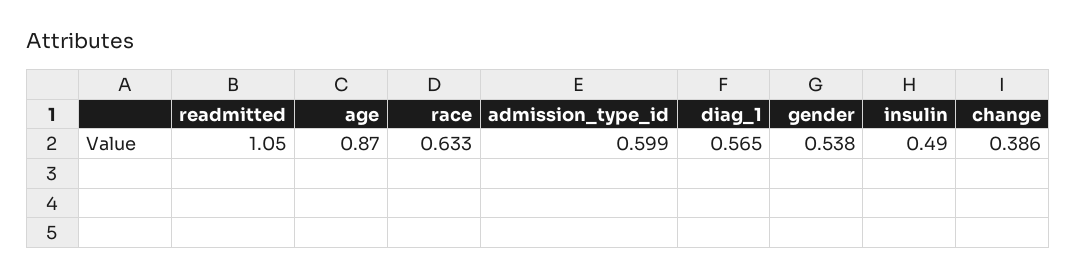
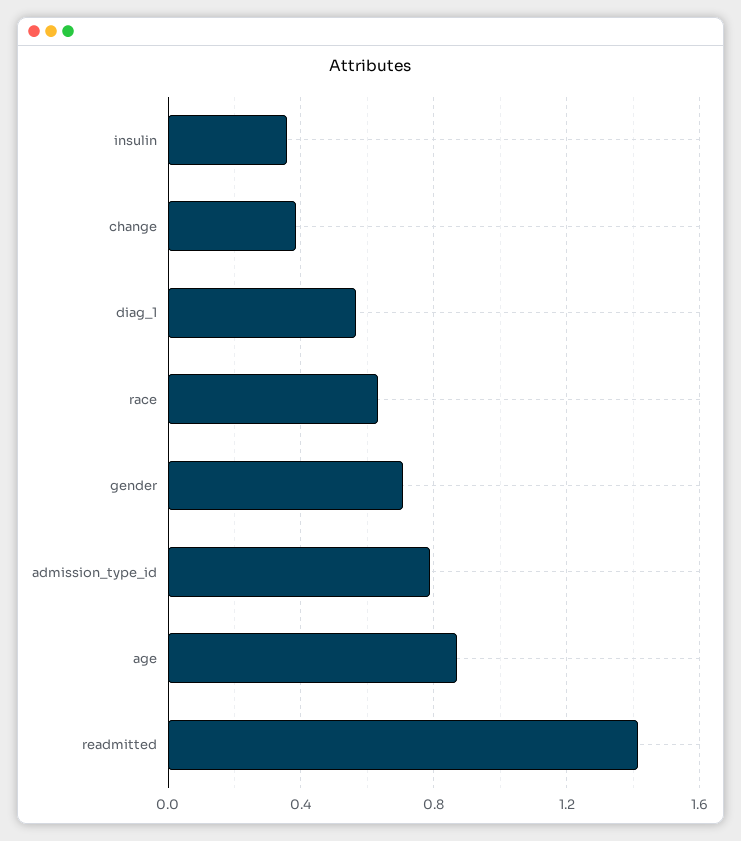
readmitted: 1.05 -> 1.4
admission_type_id: 0.599 -> 0.8
gender: 0.538 -> 0.7
insulin: 0.49 -> 0.35

